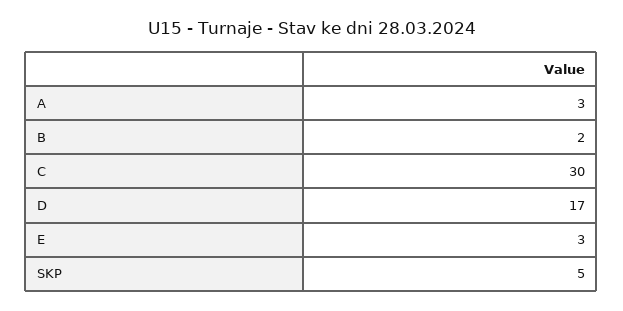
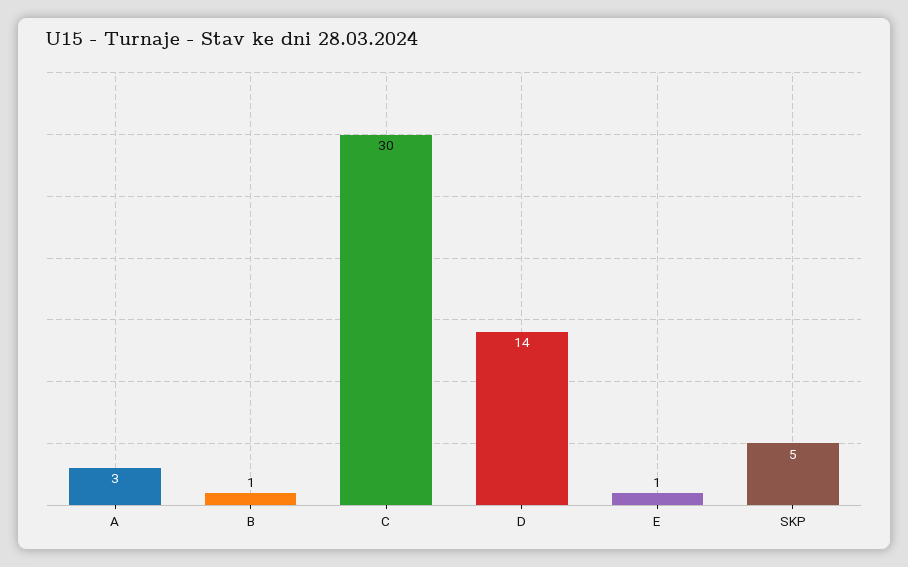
B: 2 -> 1
D: 17 -> 14
E: 3 -> 1

